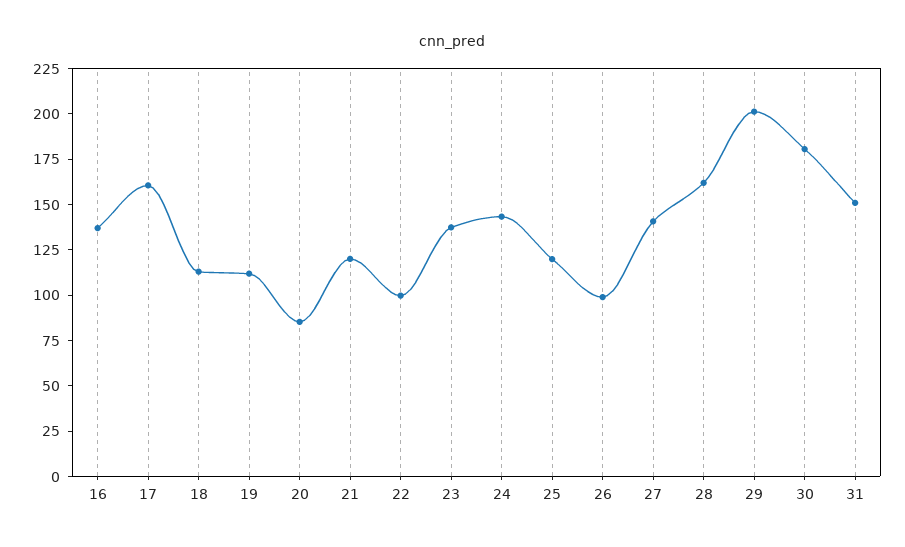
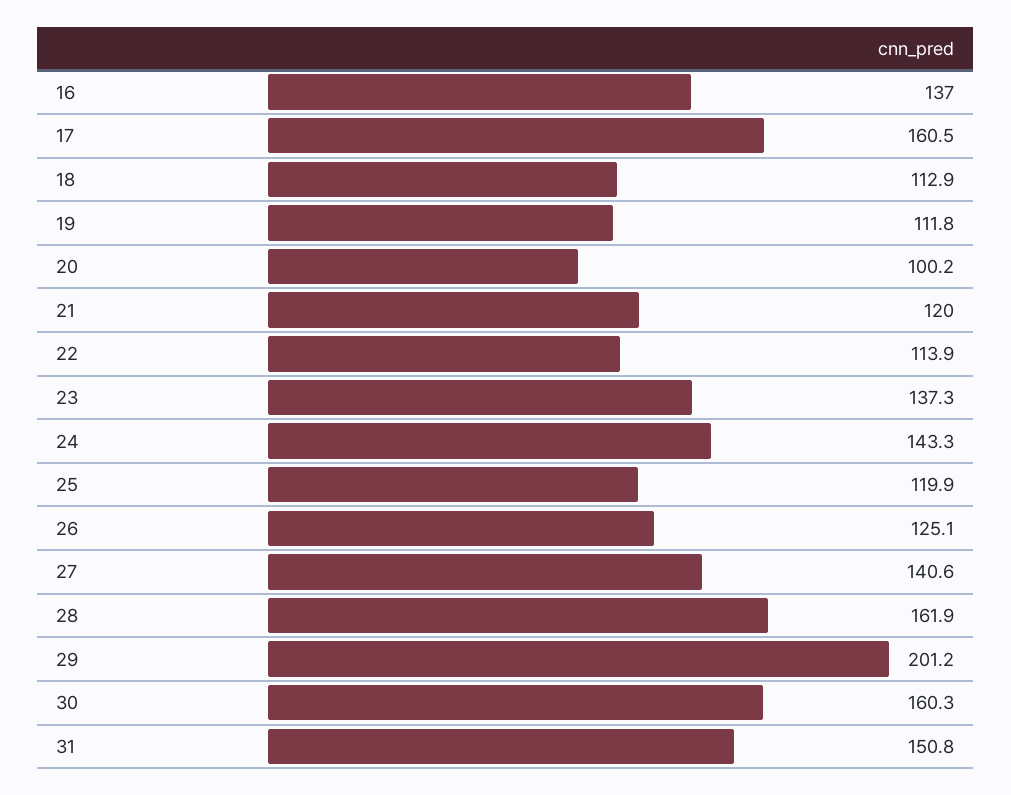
20: 85 -> 100.2
22: 100 -> 113.9
26: 100 -> 125.1
30: 180 -> 160.3

